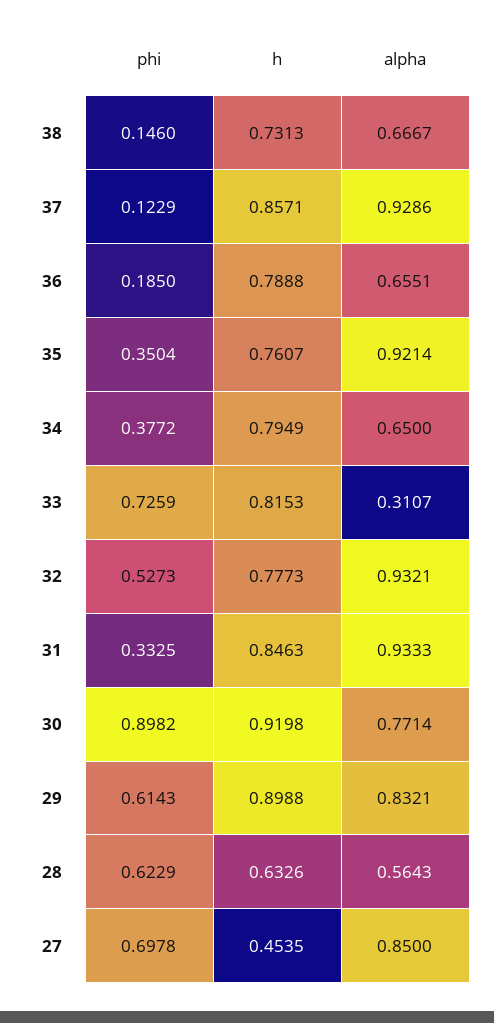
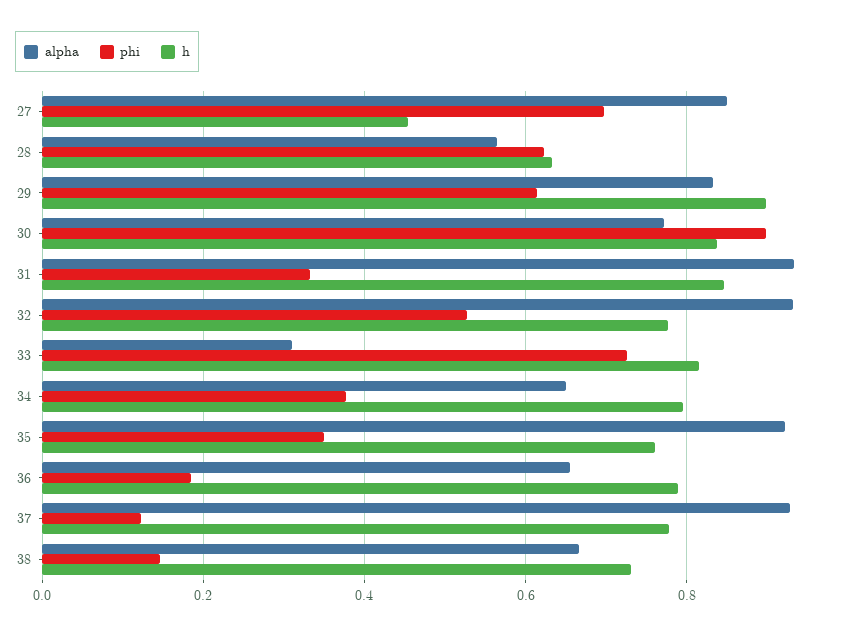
h, 37: 0.8571 -> 0.78
h, 30: 0.9198 -> 0.84

